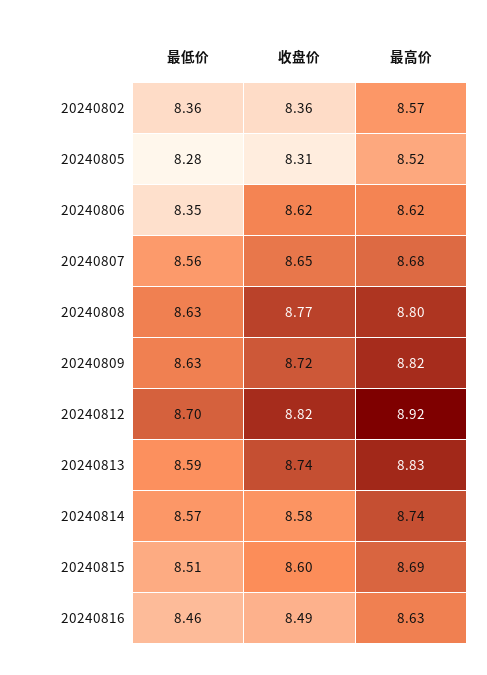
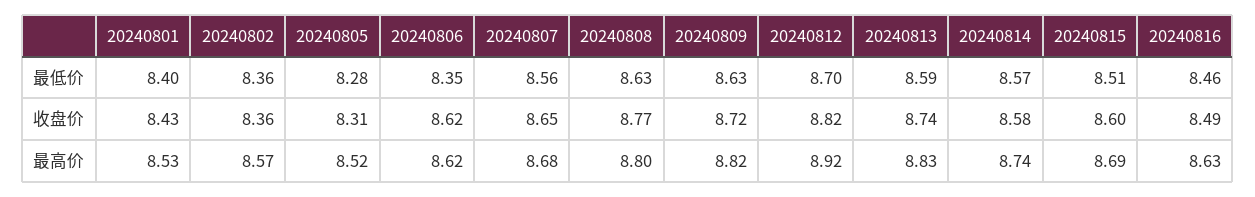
最低价, 20240801: none -> 8.4
收盘价, 20240801: none -> 8.43
最高价, 20240801: none -> 8.53

